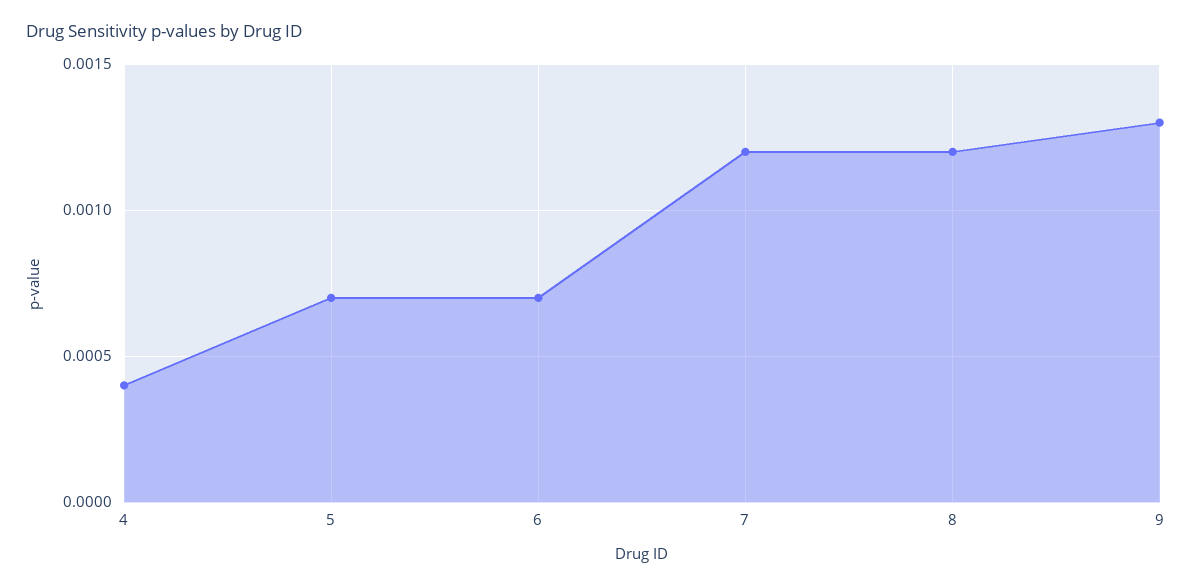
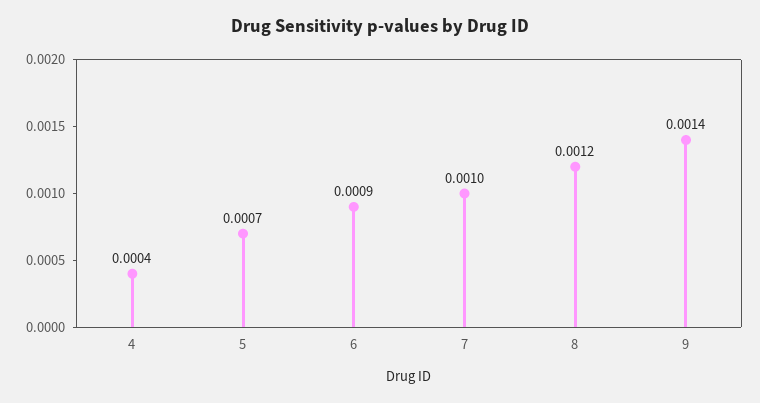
6: 0.0007 -> 0.0009
7: 0.0012 -> 0.001
9: 0.0013 -> 0.0014

